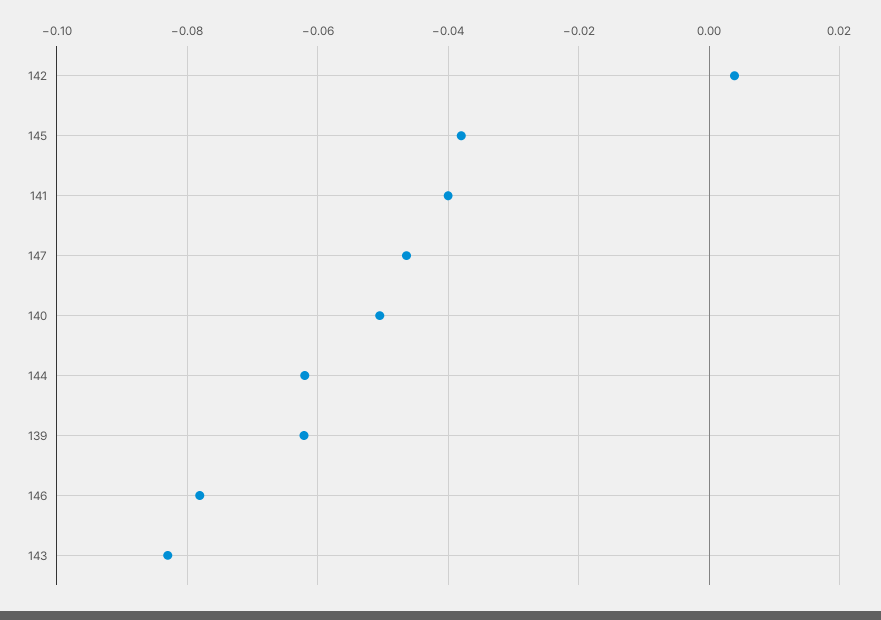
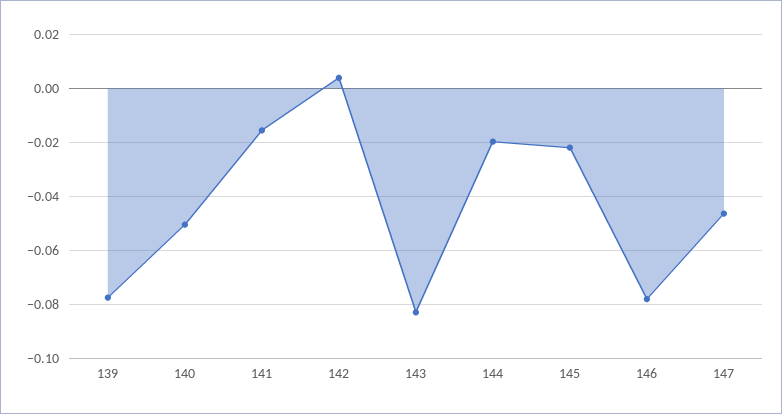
145: -0.038 -> -0.0225
141: -0.04 -> -0.015
144: -0.062 -> -0.02
139: -0.062 -> -0.0775

